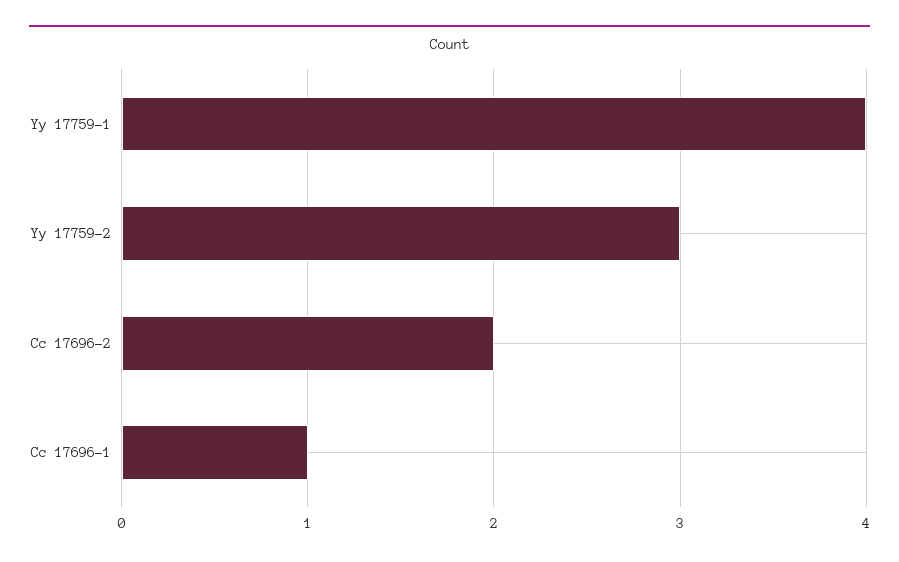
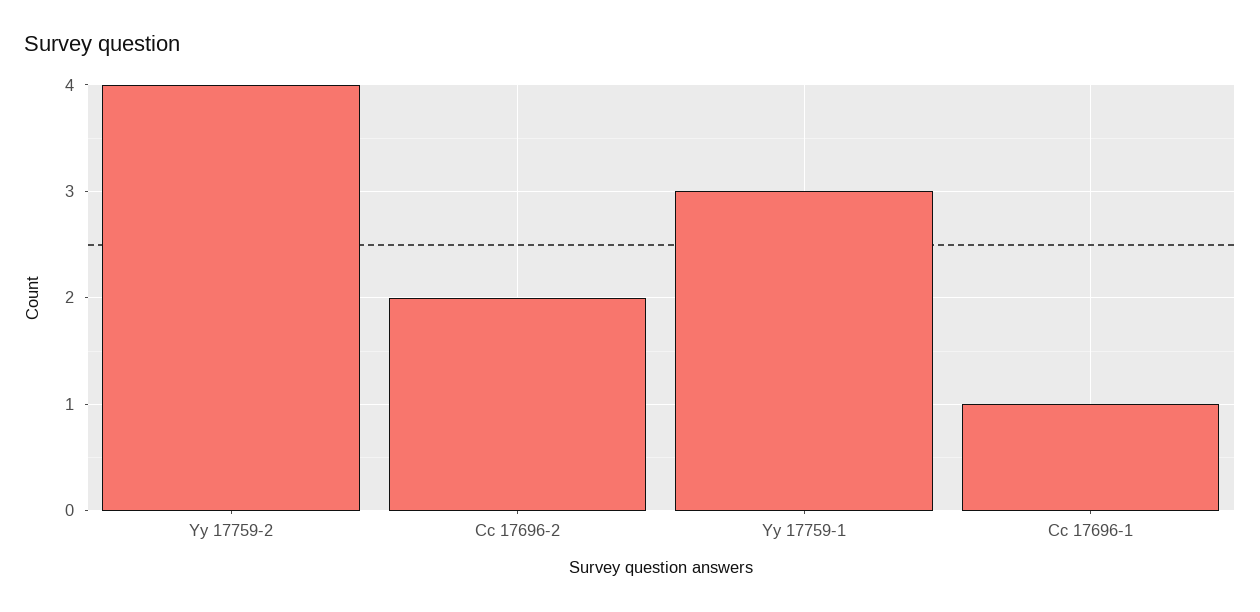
Yy 17759-1: 4 -> 3
Yy 17759-2: 3 -> 4

